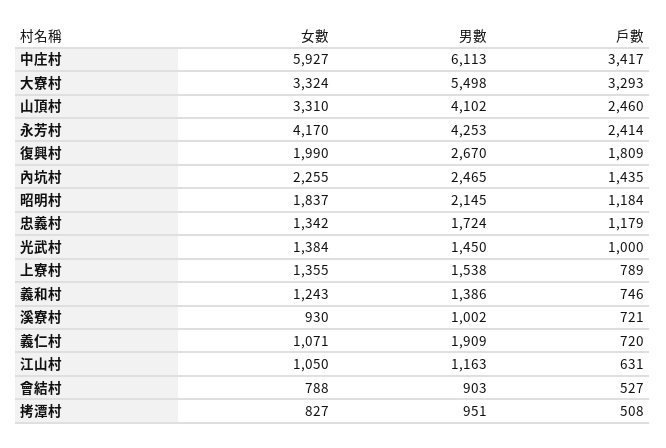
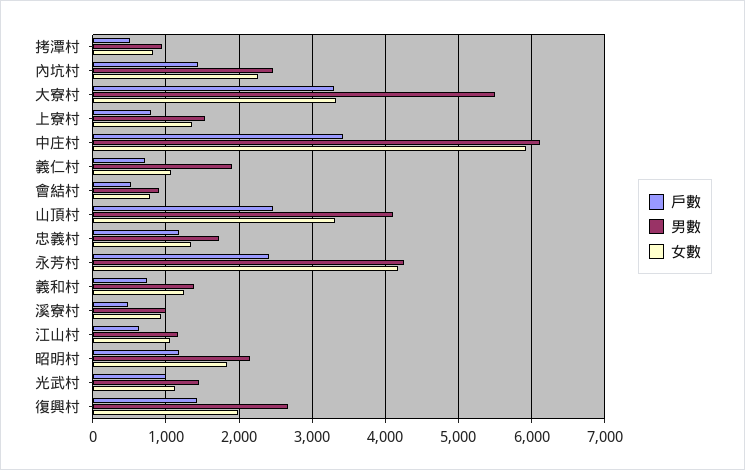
戶數, 復興村: 1809 -> 1400
女數, 光武村: 1384 -> 1100
戶數, 溪寮村: 721 -> 500

